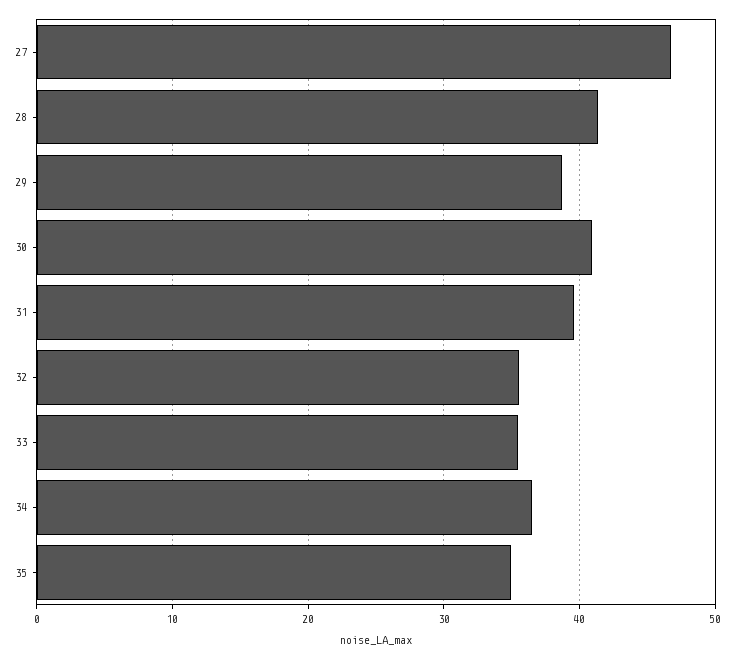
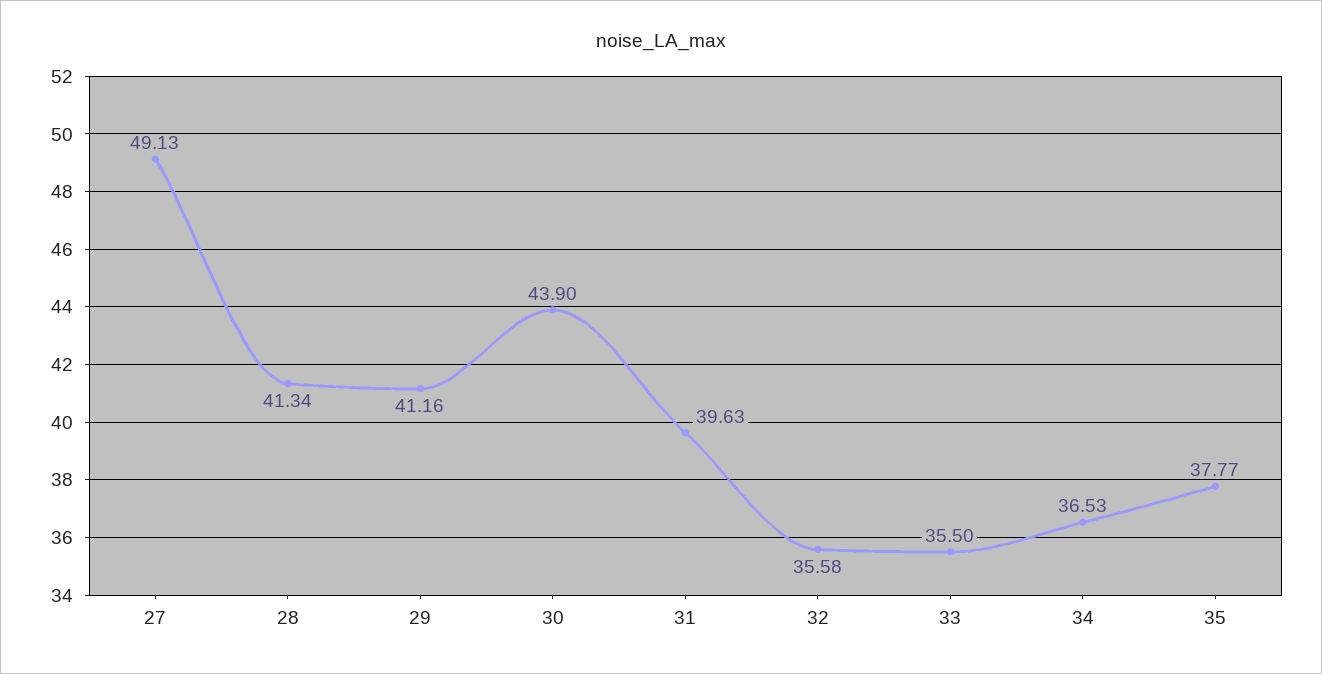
27: 47 -> 49.13
29: 39 -> 41.16
30: 41 -> 43.9
35: 35 -> 37.77

